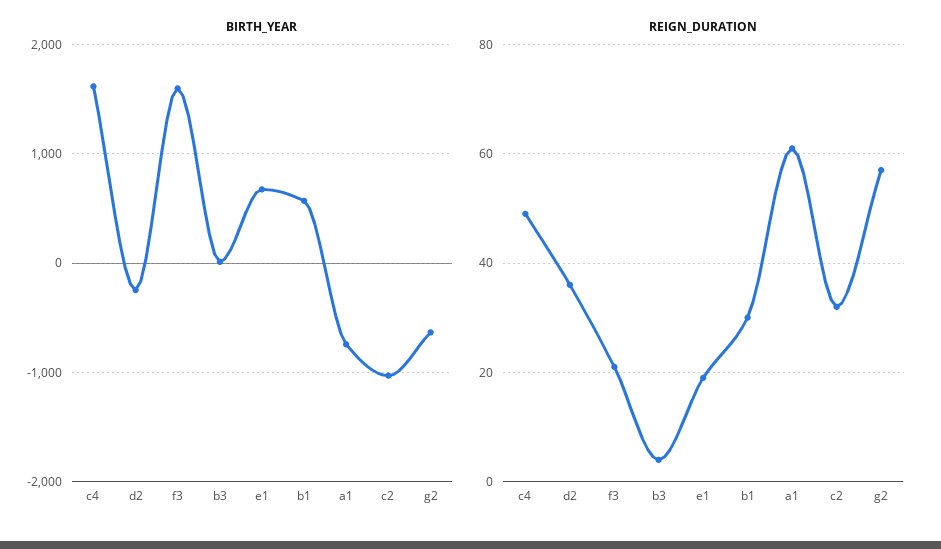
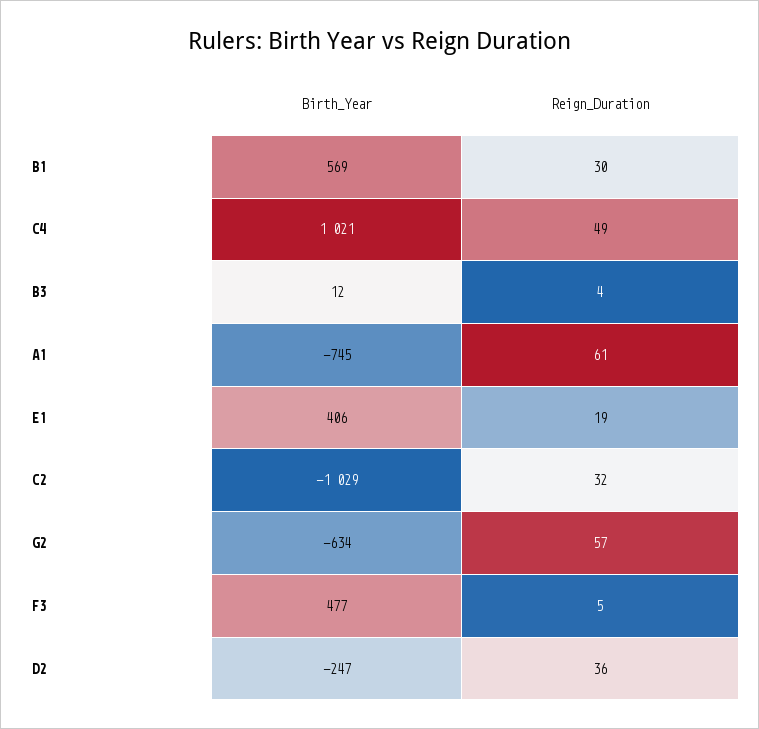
BIRTH_YEAR, c4: 1600 -> 1021
BIRTH_YEAR, f3: 1600 -> 477
BIRTH_YEAR, e1: 700 -> 406
REIGN_DURATION, f3: 20 -> 5

